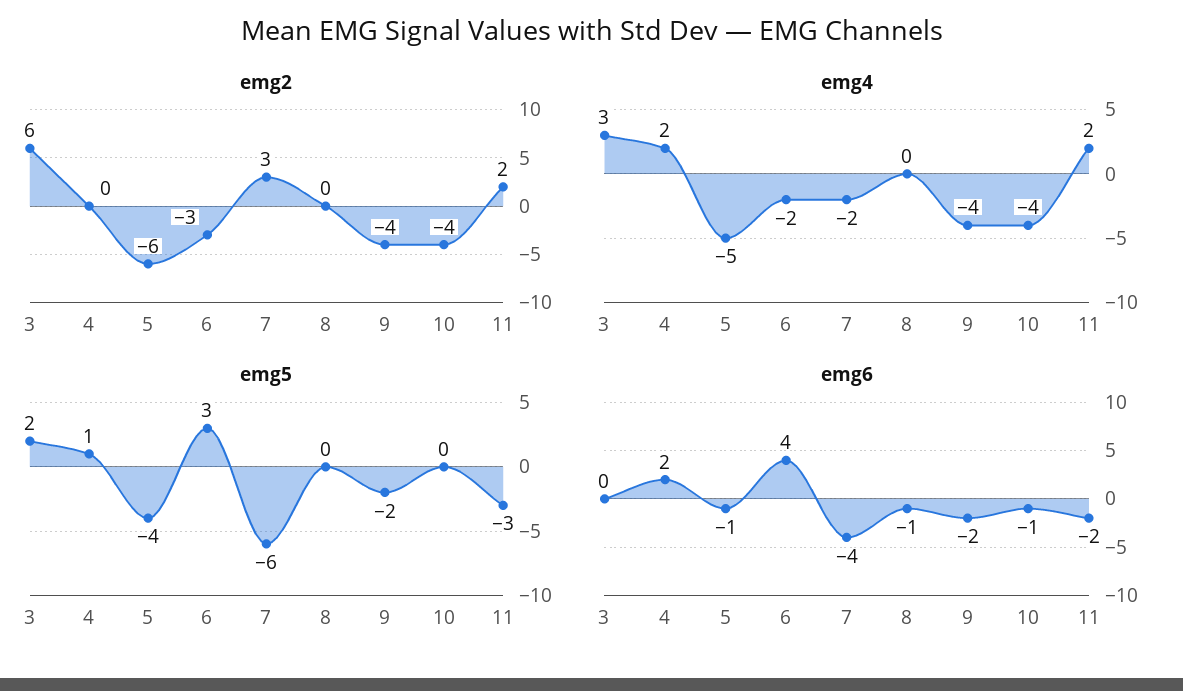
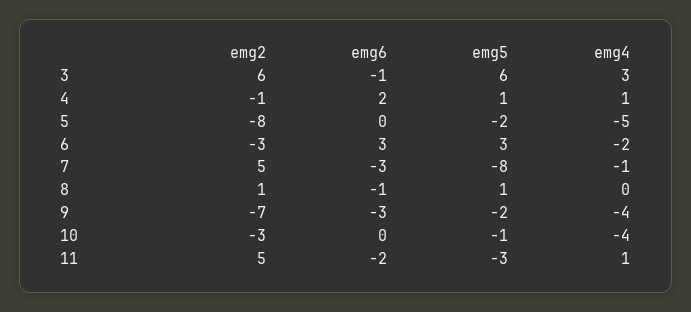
emg2, 4: 0 -> -1
emg2, 5: -6 -> -8
emg2, 7: 3 -> 5
emg2, 8: 0 -> 1
emg2, 9: -4 -> -7
emg2, 10: -4 -> -3
emg2, 11: 2 -> 5
emg4, 4: 2 -> 1
emg4, 7: -2 -> -1
emg4, 11: 2 -> 1
emg5, 3: 2 -> 6
emg5, 5: -4 -> -2
emg5, 7: -6 -> -8
emg5, 8: 0 -> 1
emg5, 10: 0 -> -1
emg6, 3: 0 -> -1
emg6, 5: -1 -> 0
emg6, 6: 4 -> 3
emg6, 7: -4 -> -3
emg6, 9: -2 -> -3
emg6, 10: -1 -> 0

